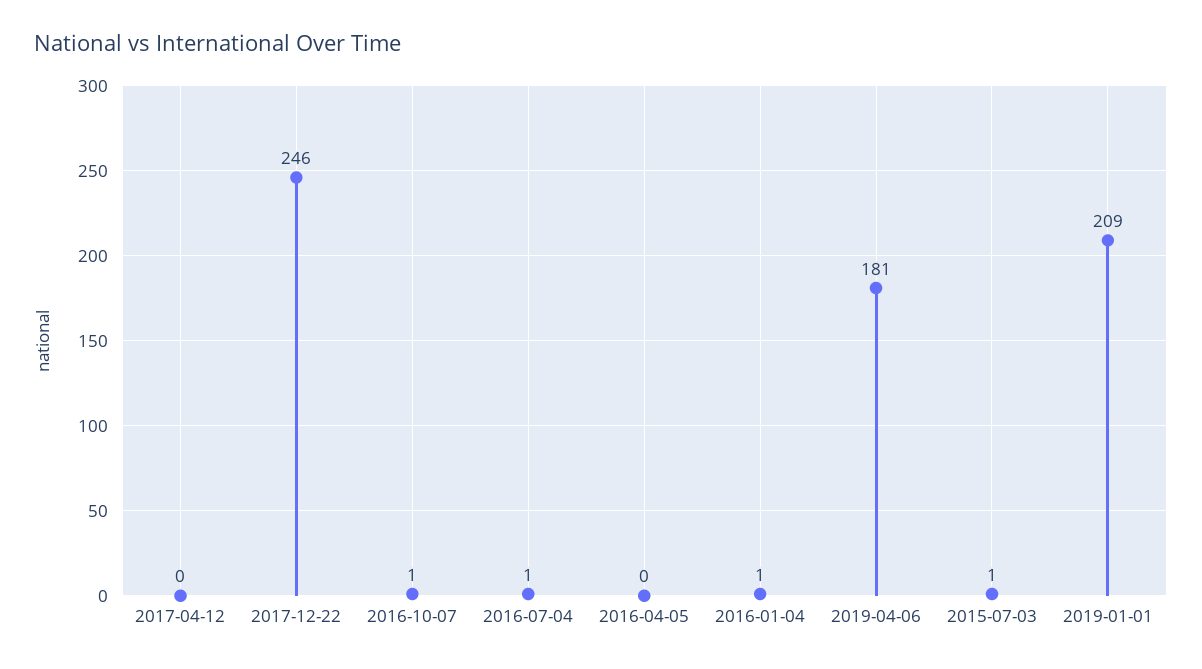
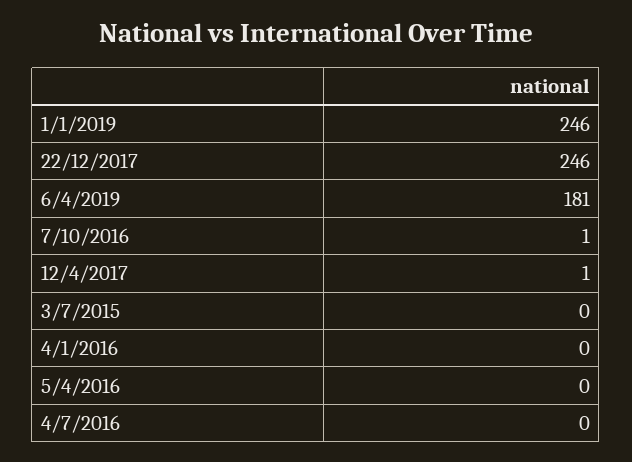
2017-04-12: 0 -> 1
2016-07-04: 1 -> 0
2016-01-04: 1 -> 0
2015-07-03: 1 -> 0
2019-01-01: 209 -> 246

